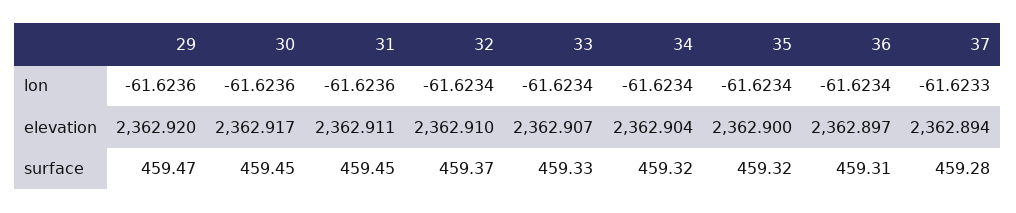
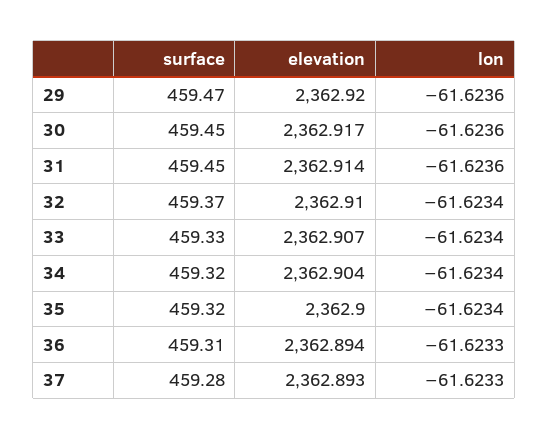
36, lon: -61.6234 -> -61.6233
31, elevation: 2362.911 -> 2362.914
36, elevation: 2362.897 -> 2362.894
37, elevation: 2362.894 -> 2362.893

